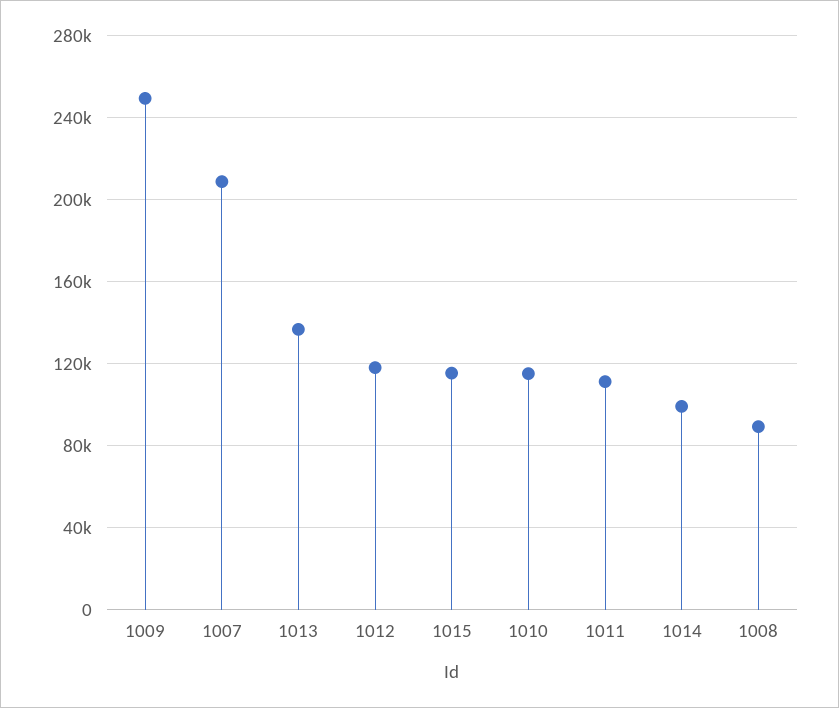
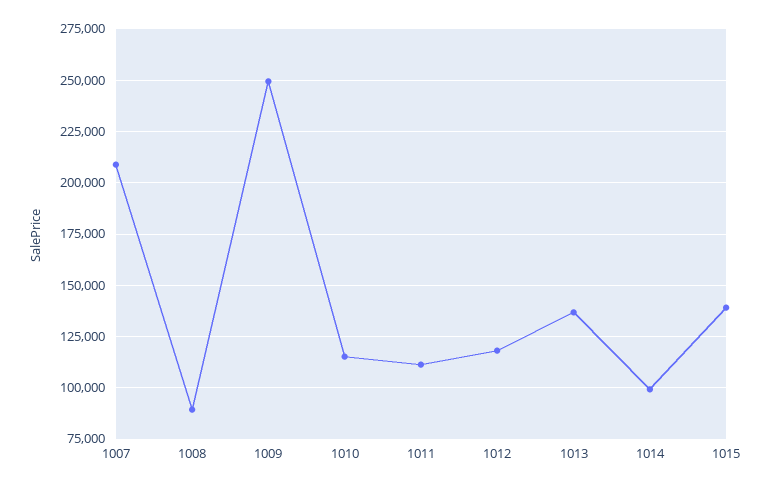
1015: 115000 -> 140000

